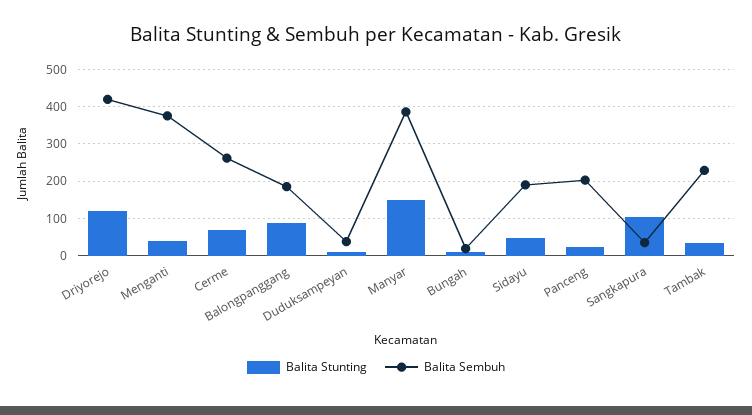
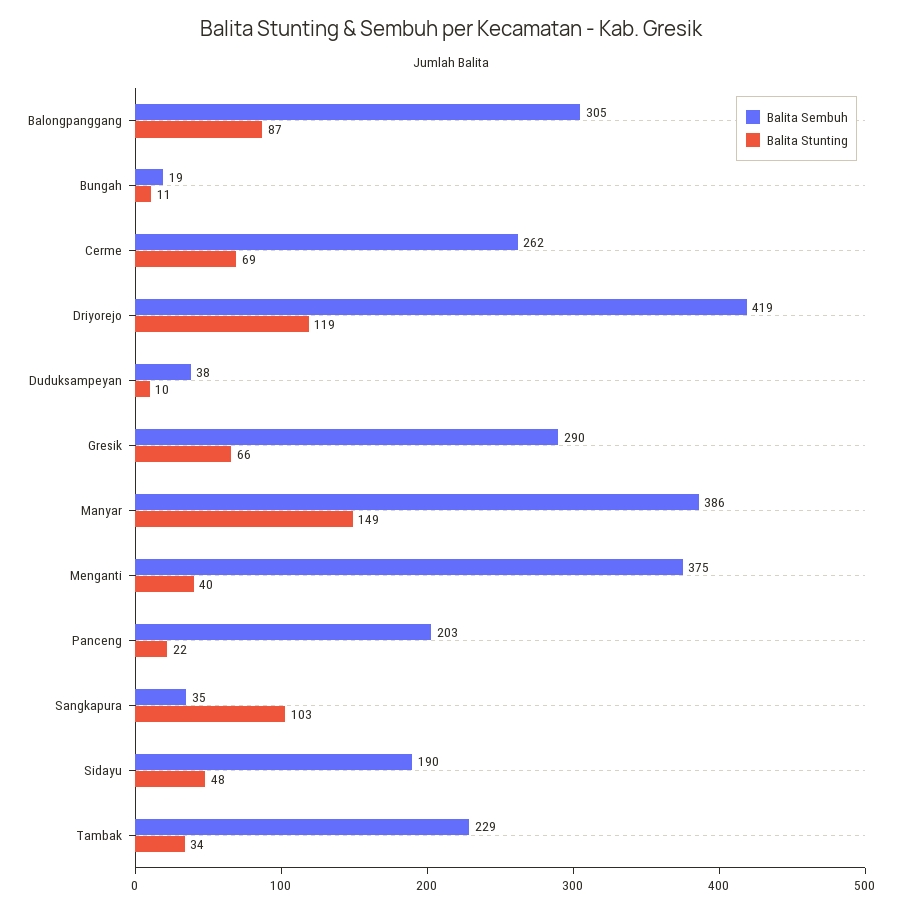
Balita Sembuh, Balongpanggang: 180 -> 305
Balita Sembuh, Gresik: none -> 290
Balita Stunting, Gresik: none -> 66

